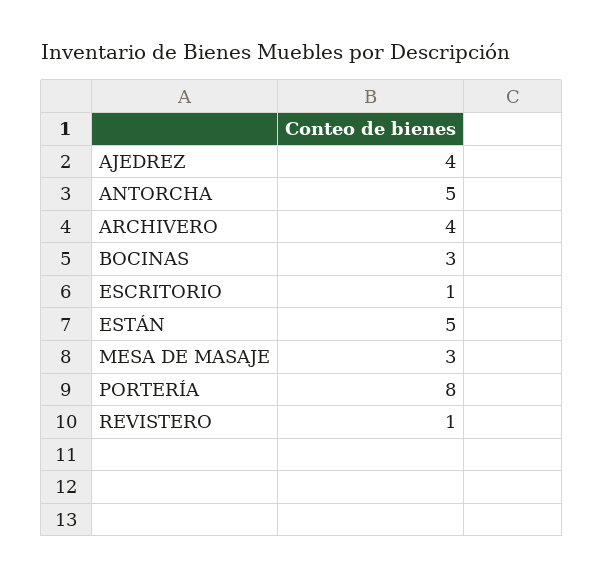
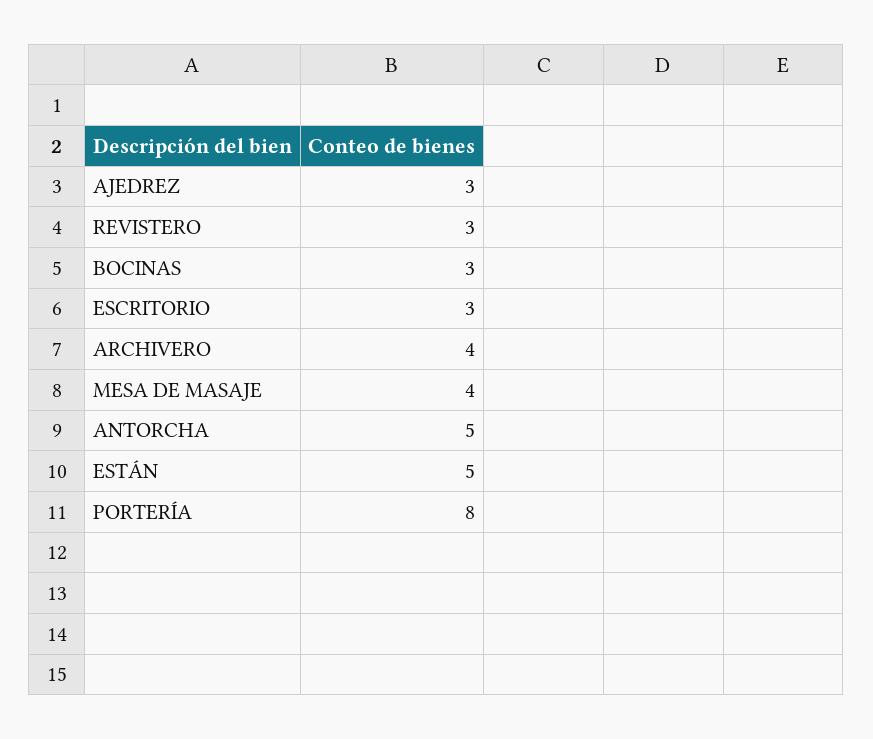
AJEDREZ: 4 -> 3
ESCRITORIO: 1 -> 3
MESA DE MASAJE: 3 -> 4
REVISTERO: 1 -> 3

